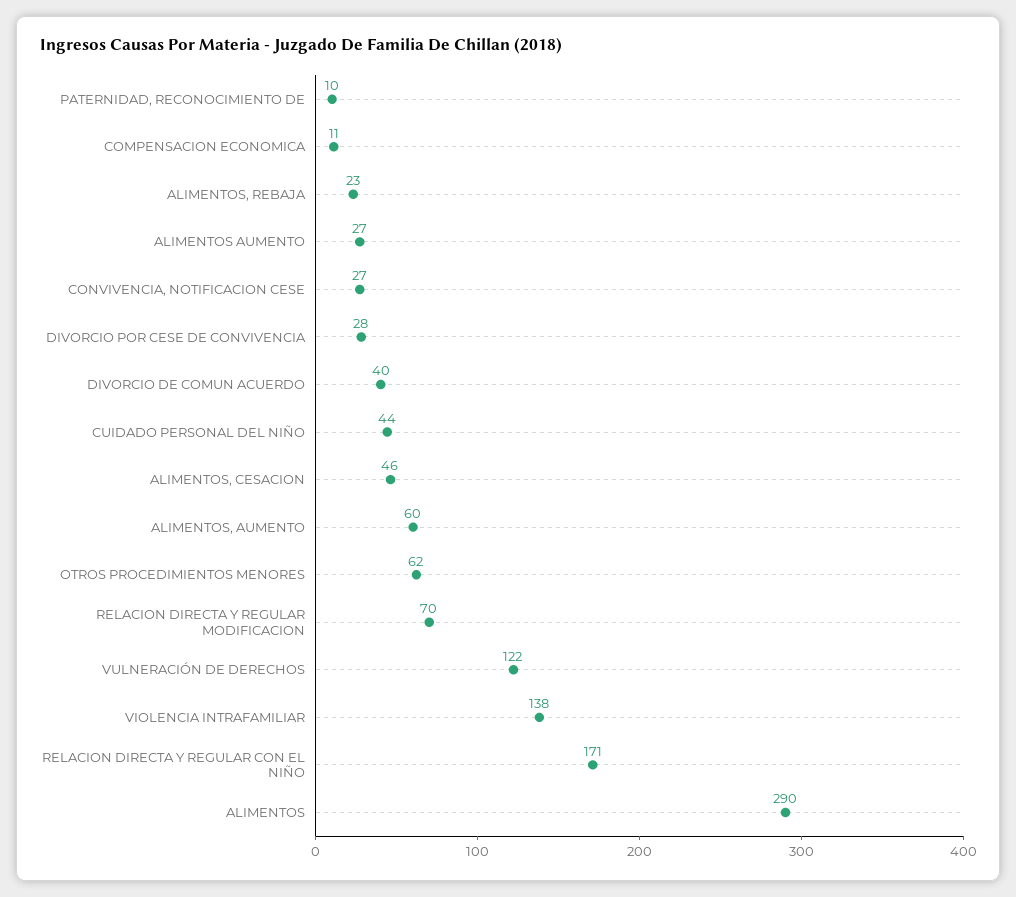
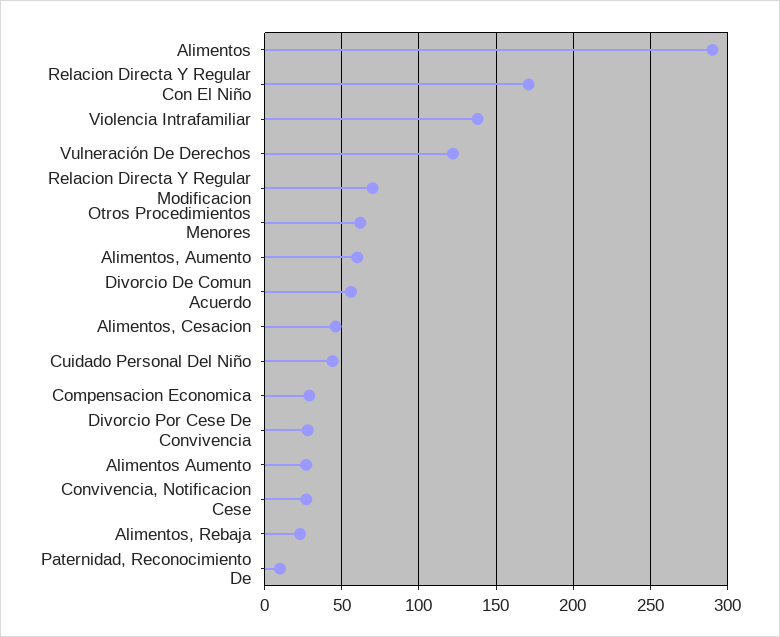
COMPENSACION ECONOMICA: 11 -> 30
DIVORCIO DE COMUN ACUERDO: 40 -> 55

